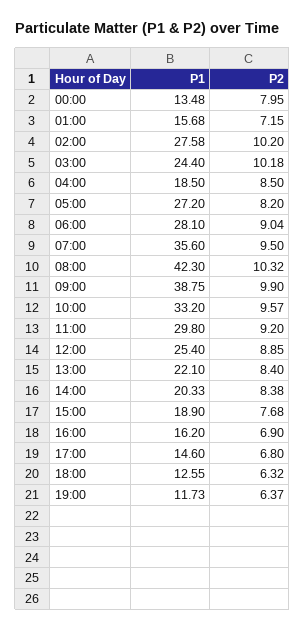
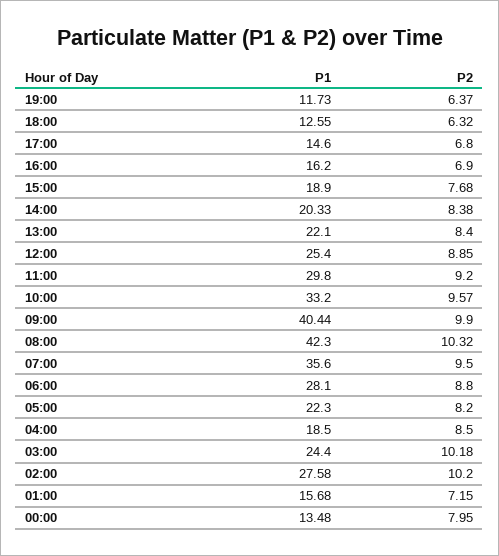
P1, 05:00: 27.2 -> 22.3
P2, 06:00: 9.04 -> 8.8
P1, 09:00: 38.75 -> 40.44

